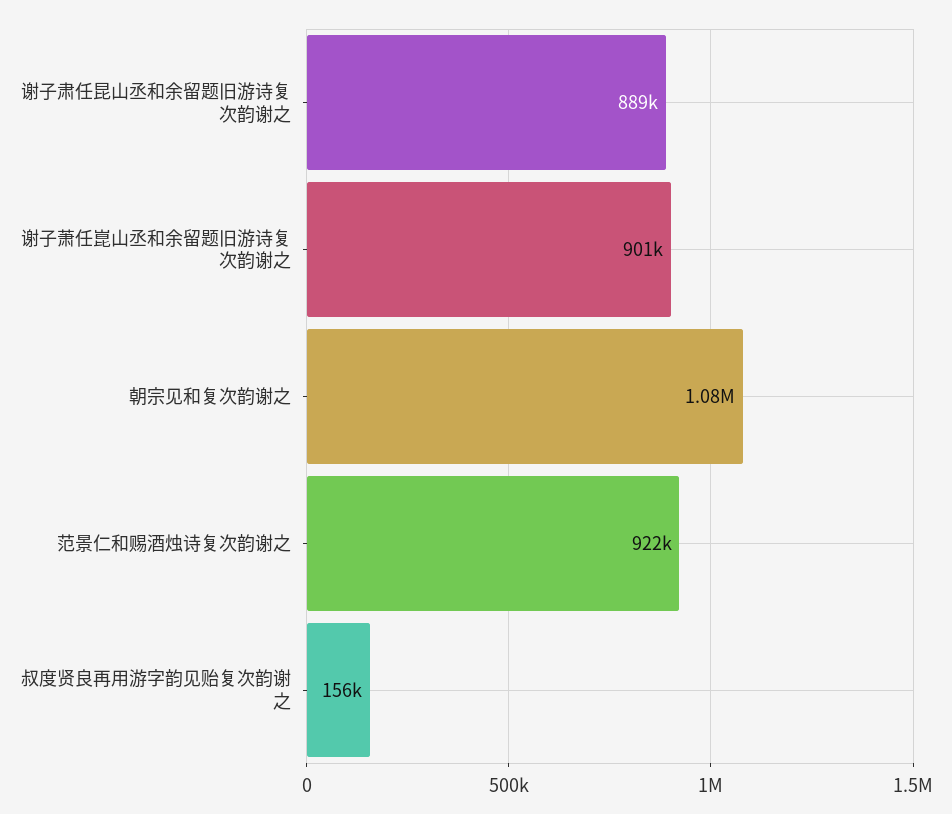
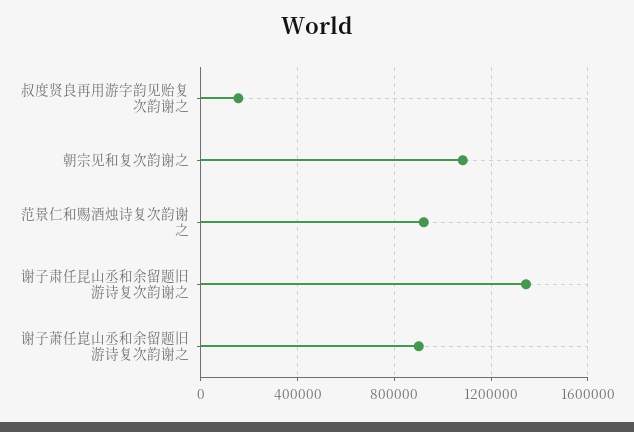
谢子肃任昆山丞和余留题旧游诗复次韵谢之: 889000 -> 1350000

